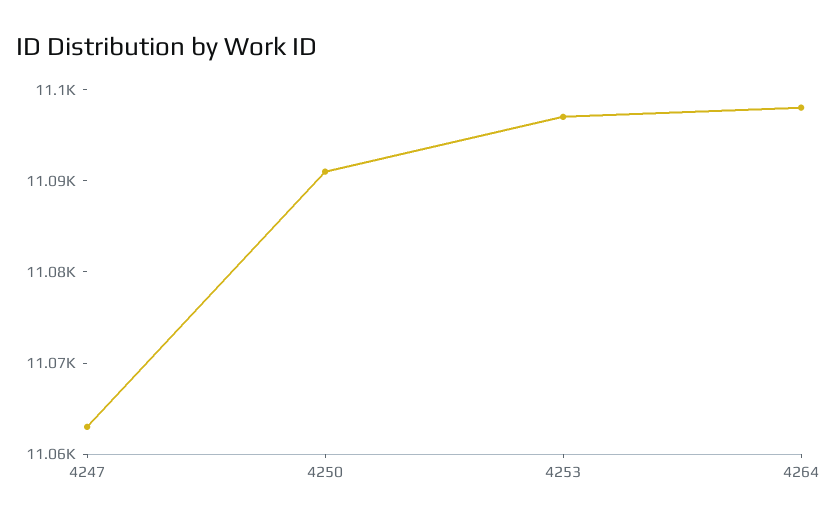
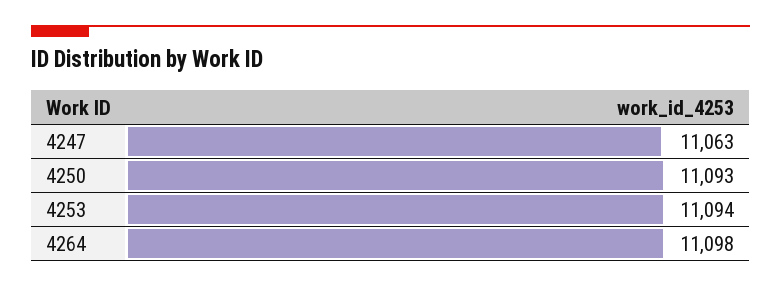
4250: 11091 -> 11093
4253: 11097 -> 11094

